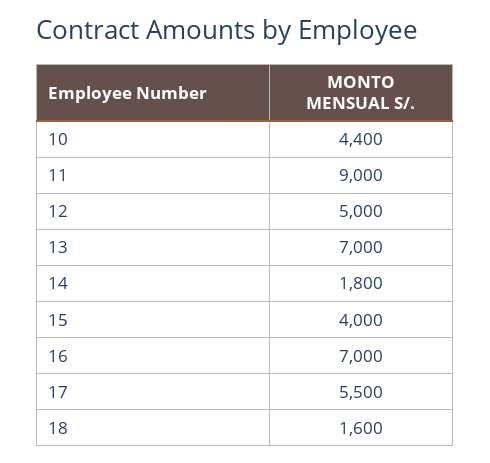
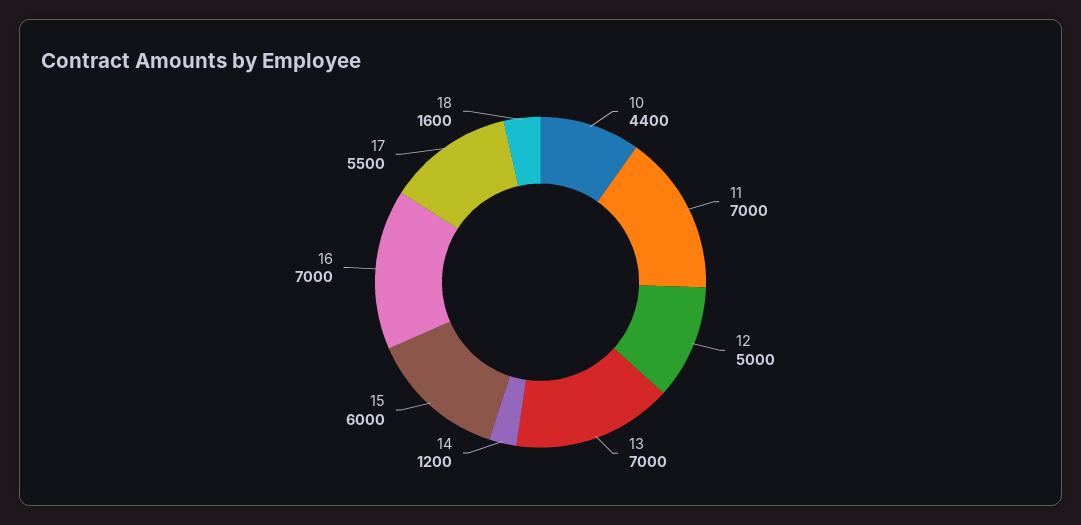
11: 9000 -> 7000
14: 1800 -> 1200
15: 4000 -> 6000

